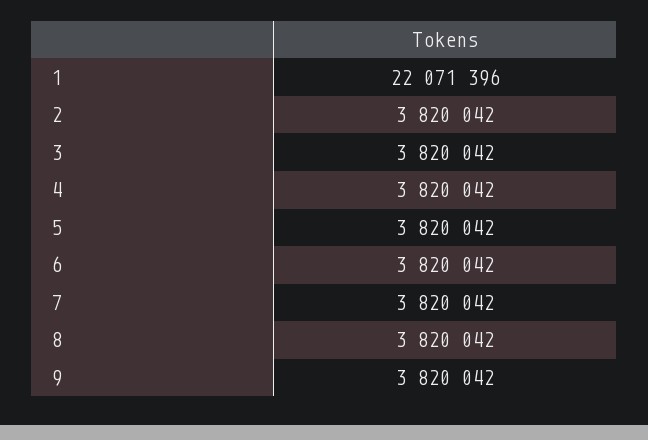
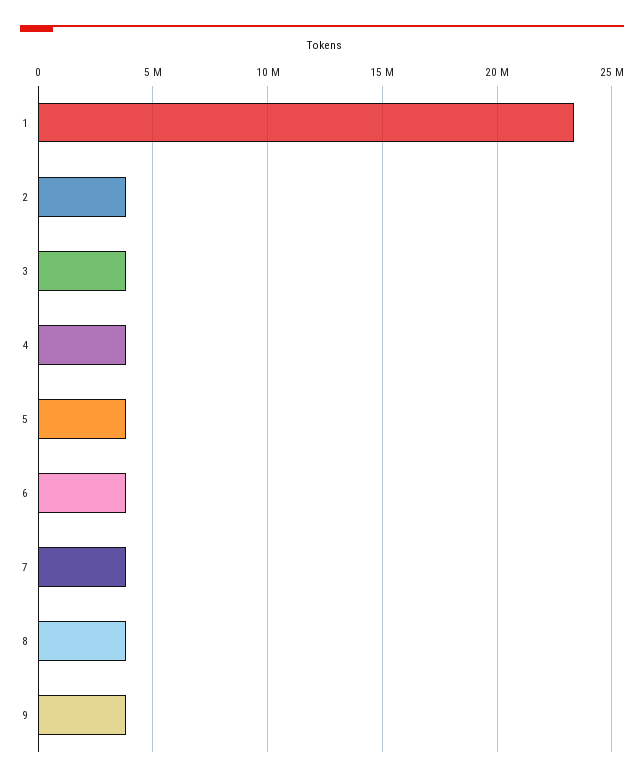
1: 22071396 -> 23500000

